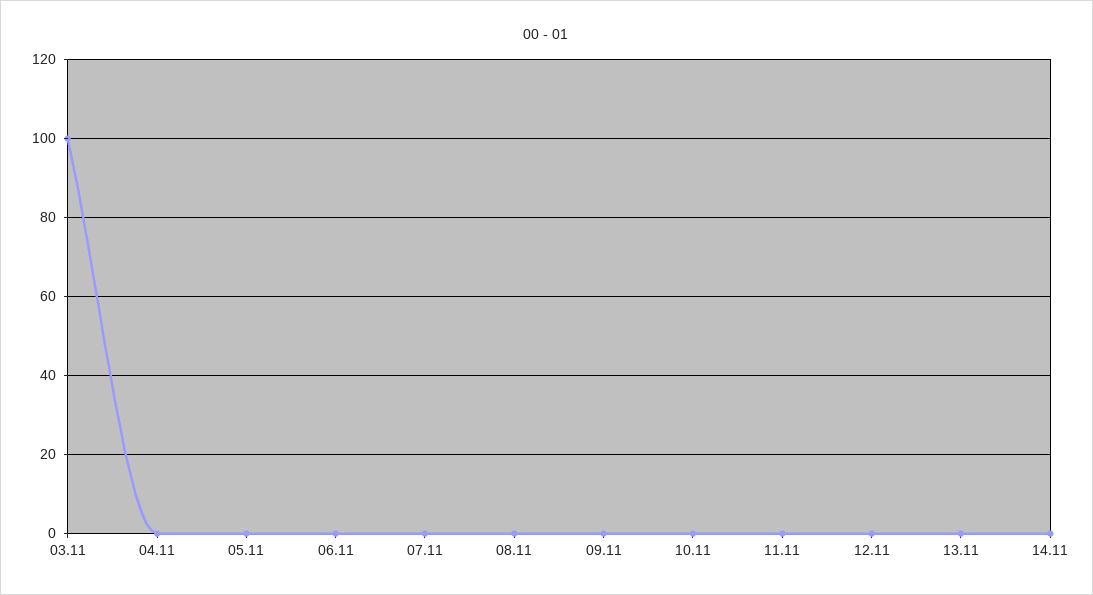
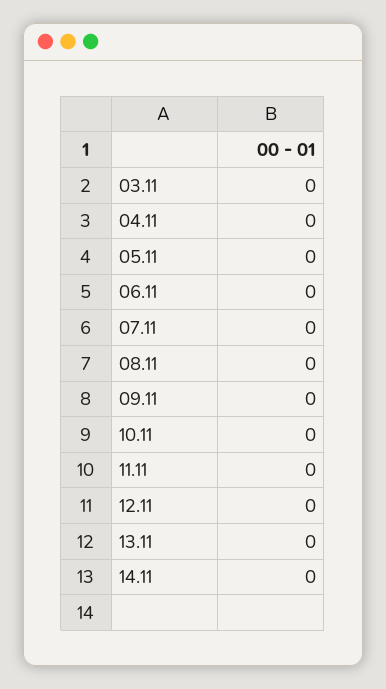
03.11: 100 -> 0

